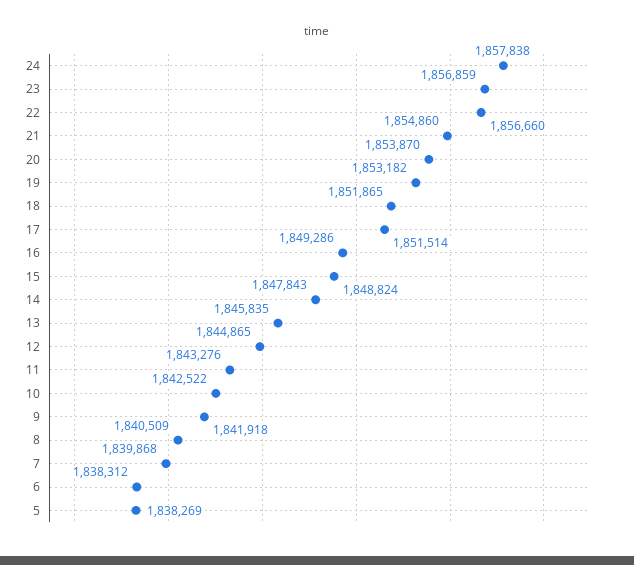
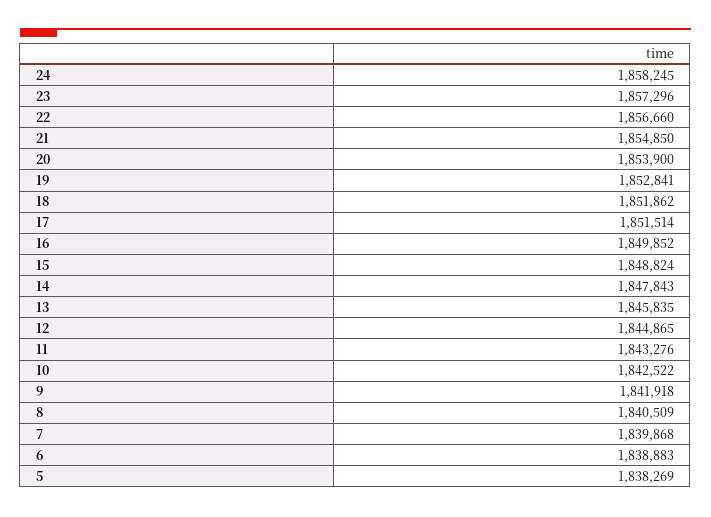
24: 1857838 -> 1858245
23: 1856859 -> 1857296
21: 1854860 -> 1854850
20: 1853870 -> 1853900
19: 1853182 -> 1852841
18: 1851865 -> 1851862
16: 1849286 -> 1849852
6: 1838312 -> 1838883

